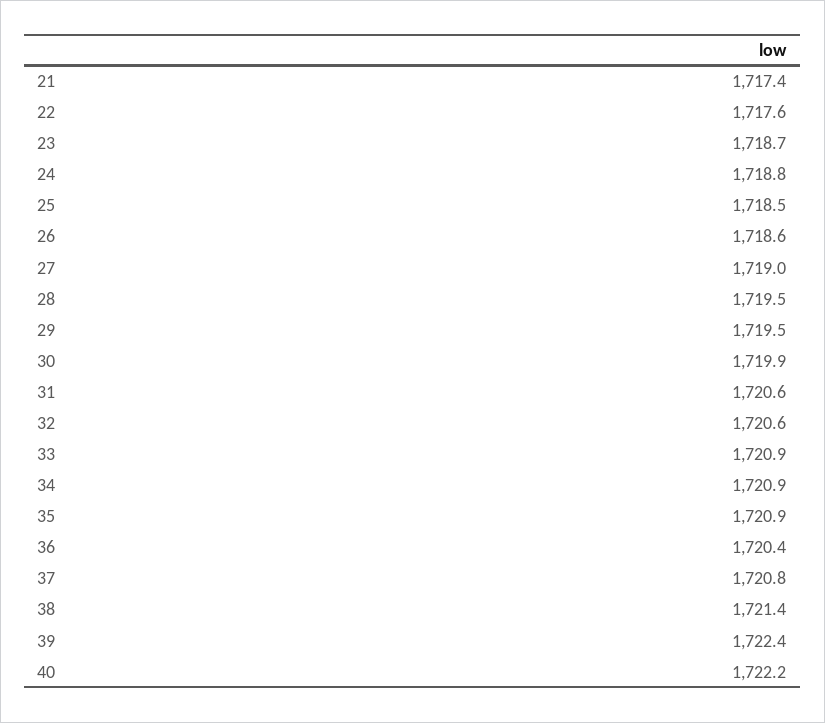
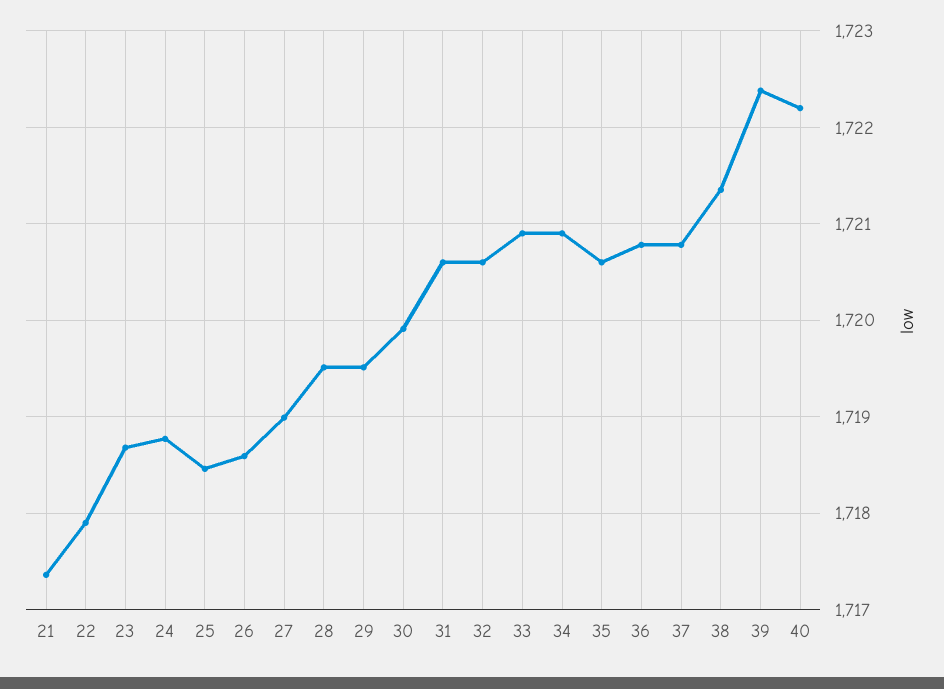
22: 1717.6 -> 1717.9
35: 1720.9 -> 1720.6
36: 1720.4 -> 1720.8

